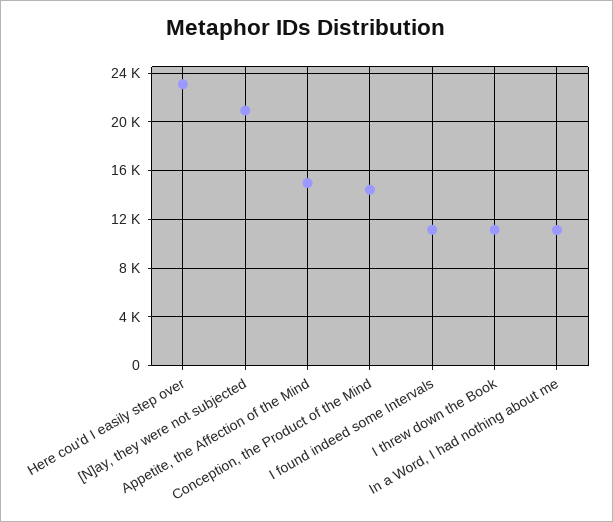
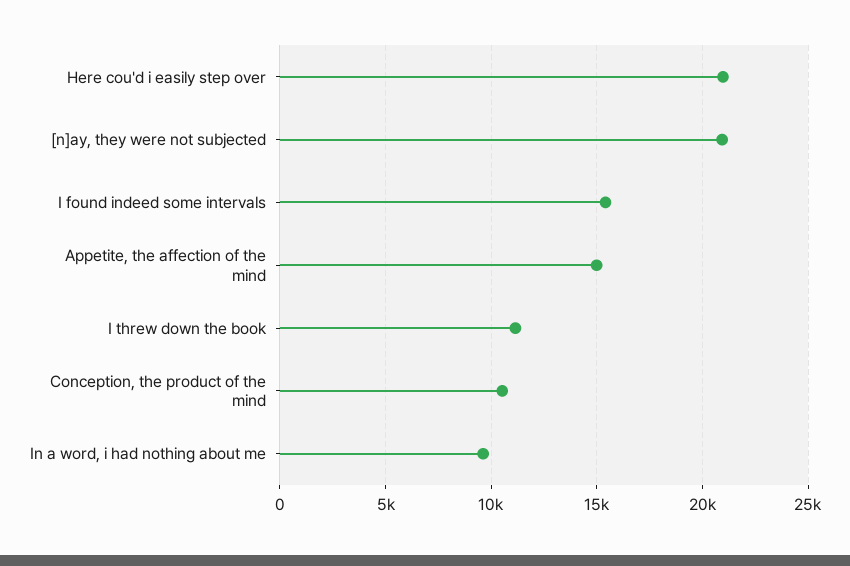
Here cou'd I easily step over: 23000 -> 21000
Conception, the Product of the Mind: 14500 -> 10500
I found indeed some Intervals: 11000 -> 15500
In a Word, I had nothing about me: 11000 -> 9500

